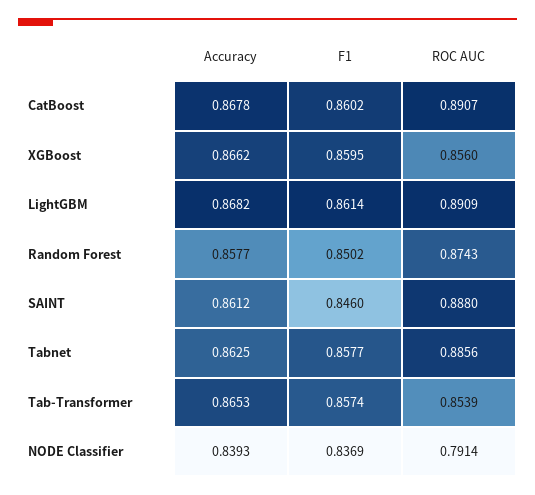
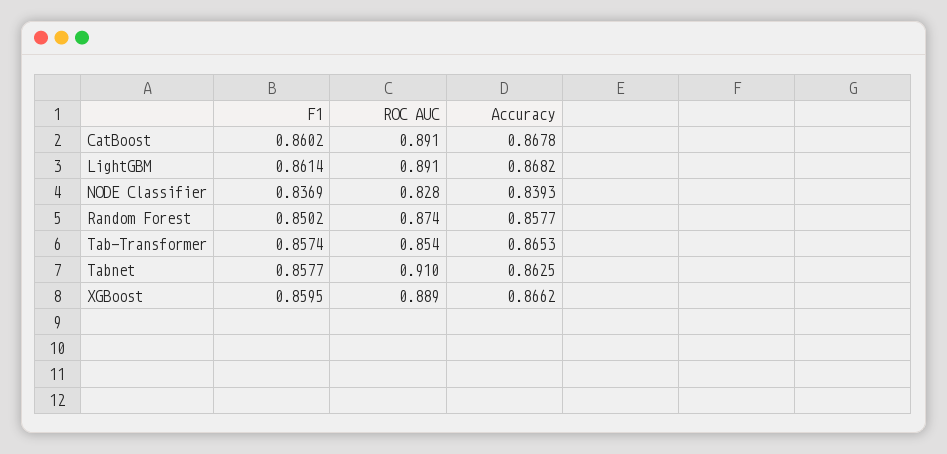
ROC AUC, XGBoost: 0.856 -> 0.889
Accuracy, SAINT: 0.8612 -> none
F1, SAINT: 0.846 -> none
ROC AUC, SAINT: 0.888 -> none
ROC AUC, Tabnet: 0.8856 -> 0.91
ROC AUC, NODE Classifier: 0.7914 -> 0.828

